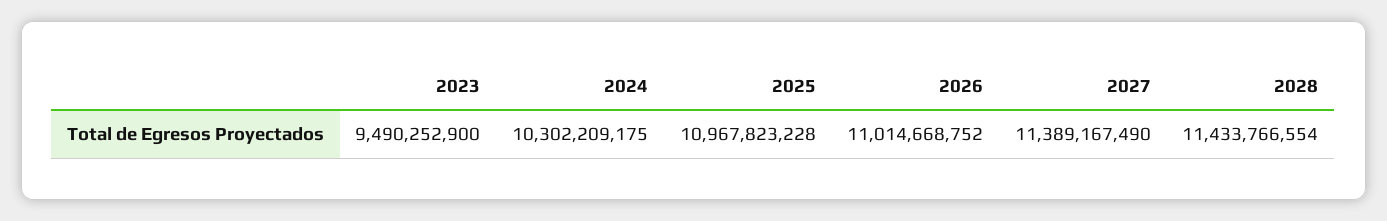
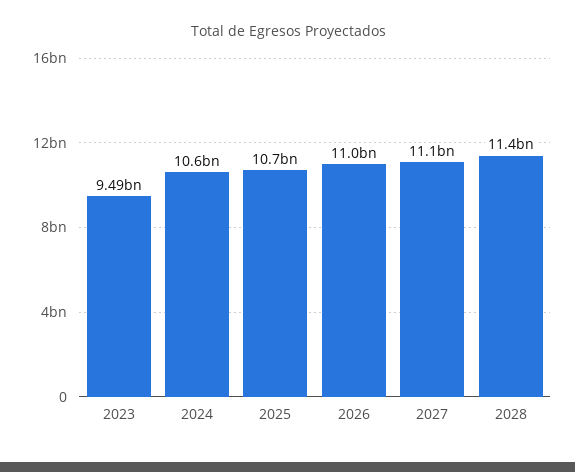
2024: 10302209175 -> 10600000000
2025: 10967823228 -> 10700000000
2027: 11389167490 -> 11100000000

